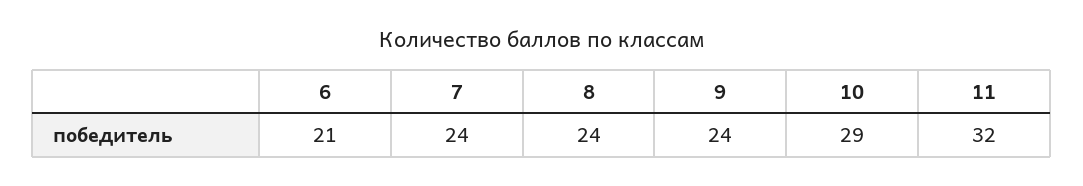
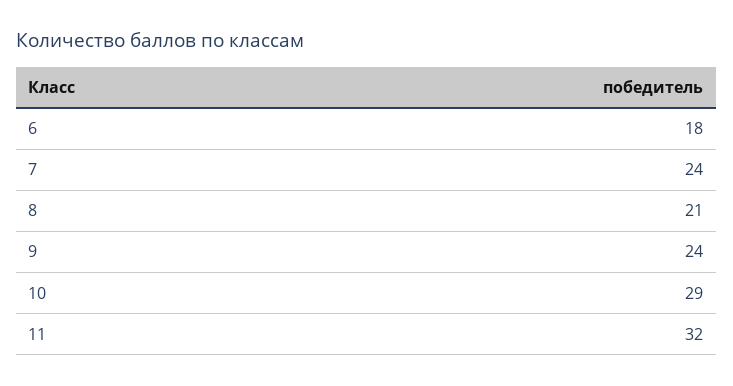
6: 21 -> 18
8: 24 -> 21

